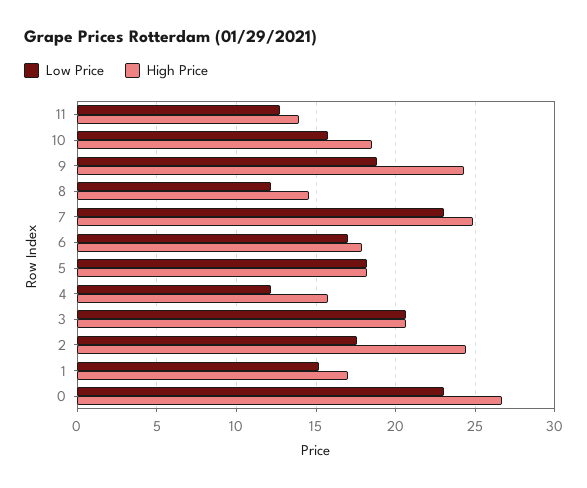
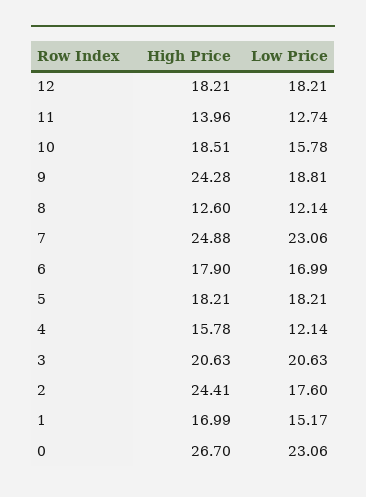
High Price, 8: 14.5 -> 12.6
High Price, 12: none -> 18.21
Low Price, 12: none -> 18.21

